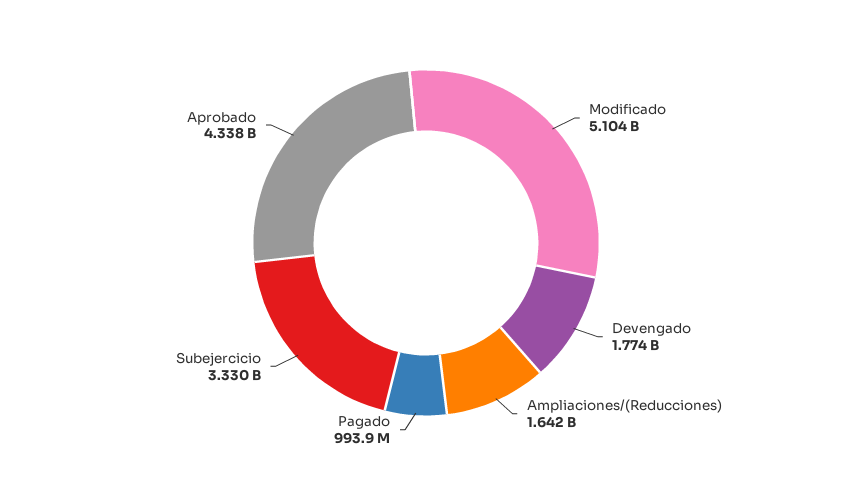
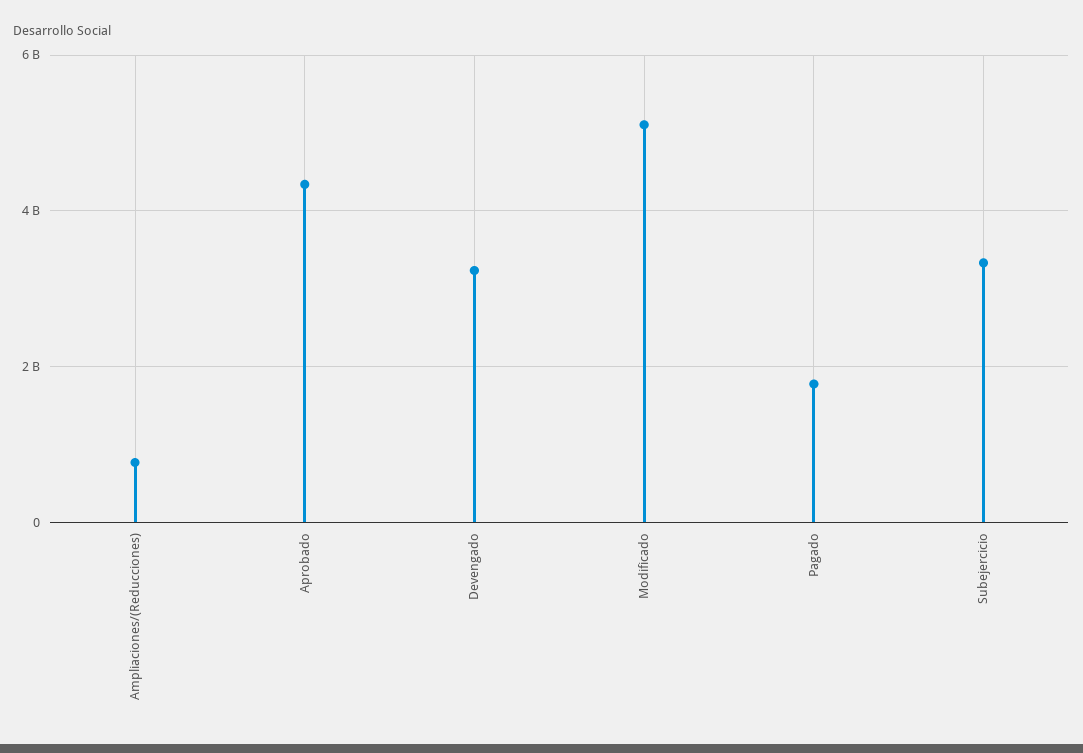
Devengado: 1774000000 -> 3200000000
Ampliaciones/(Reducciones): 1642000000 -> 800000000
Pagado: 993900000 -> 1800000000

